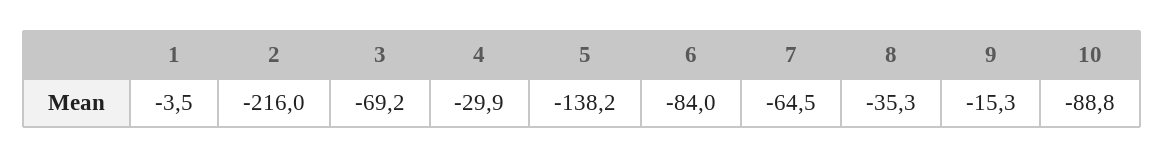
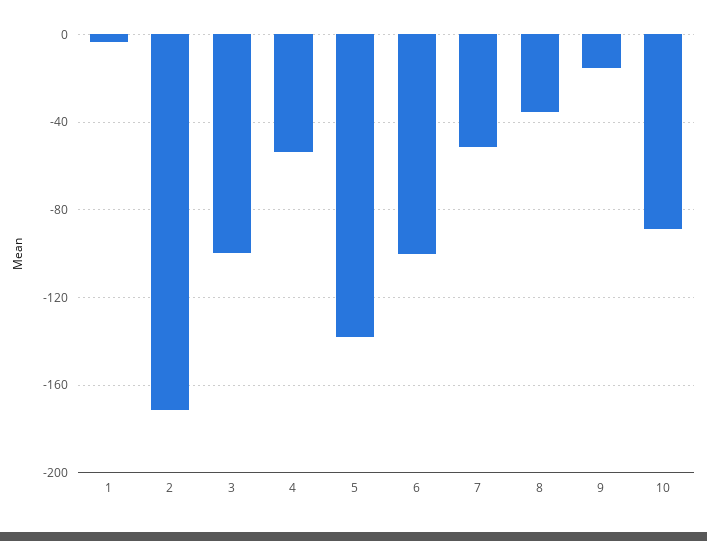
2: -216 -> -170
3: -69.2 -> -100
4: -29.9 -> -55
6: -84 -> -100
7: -64.5 -> -50

